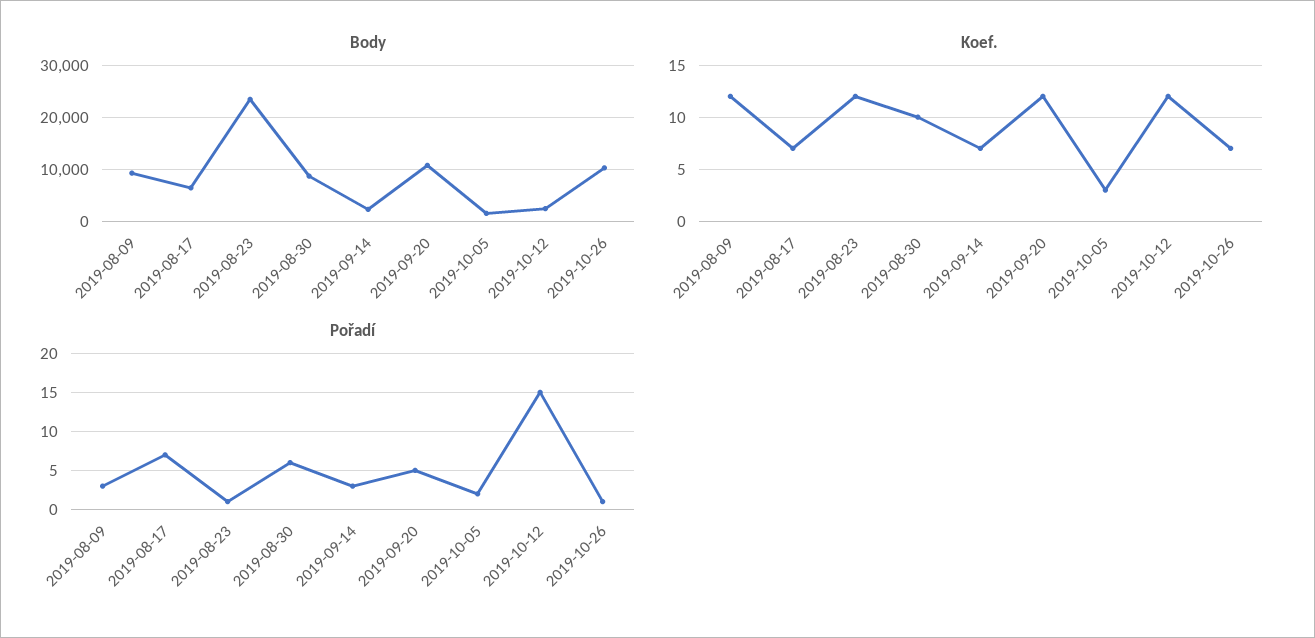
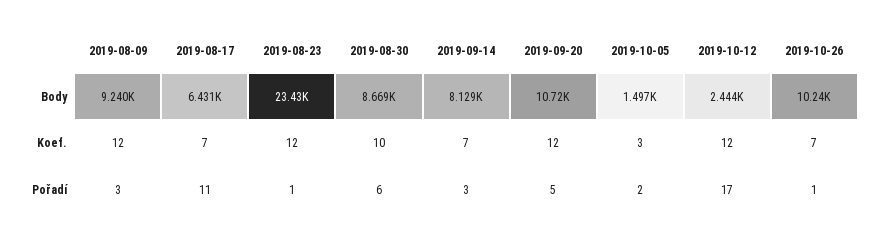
Body, 2019-09-14: 2000 -> 8129
Pořadí, 2019-08-17: 7 -> 11
Pořadí, 2019-10-12: 15 -> 17

